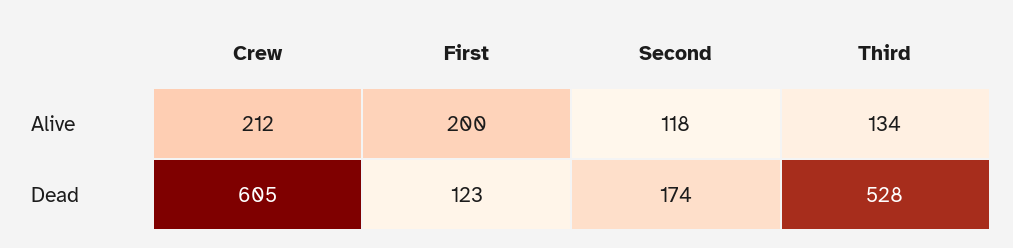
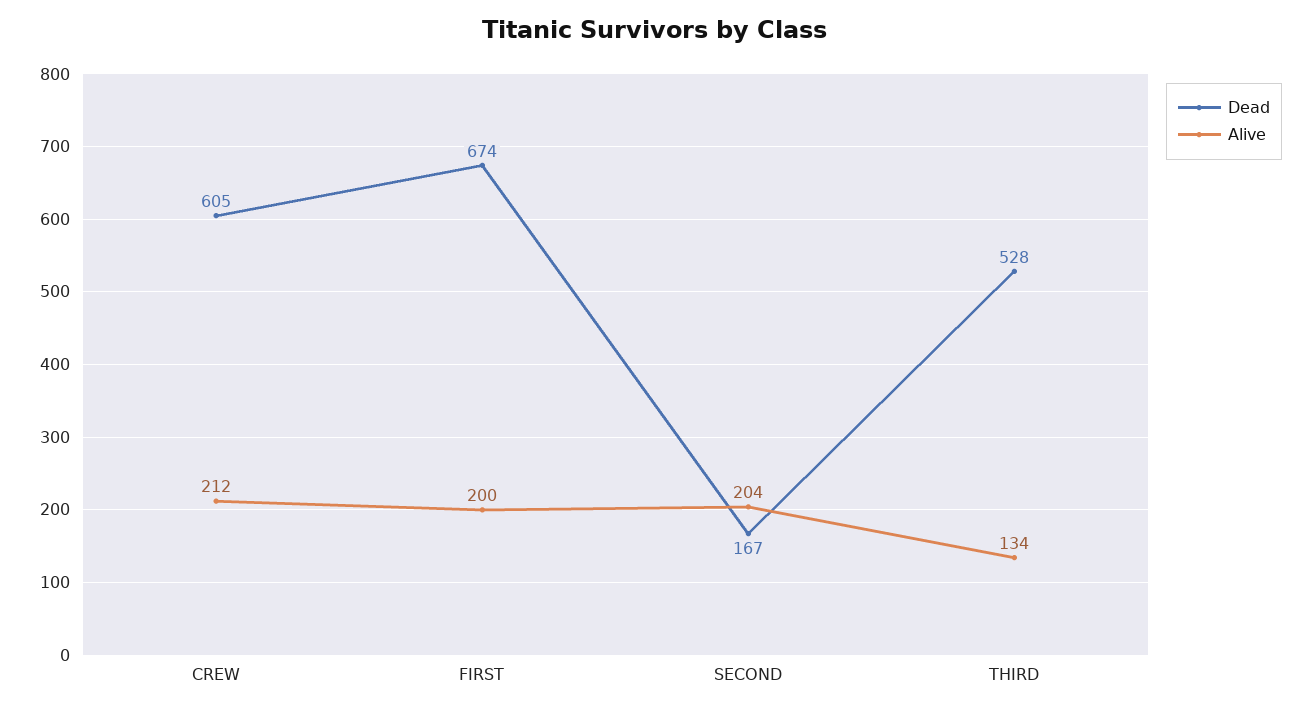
Alive, Second: 118 -> 204
Dead, First: 123 -> 674
Dead, Second: 174 -> 167

